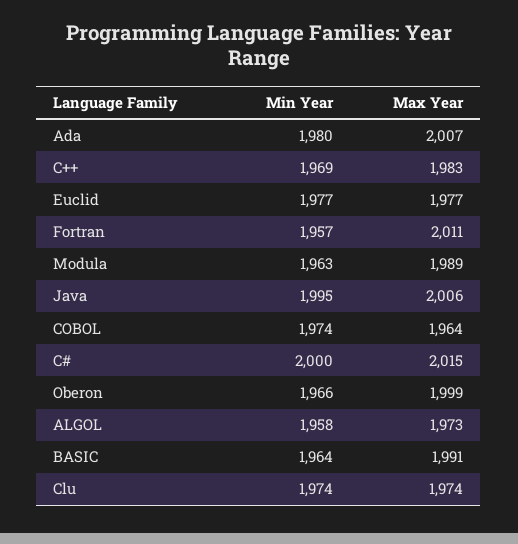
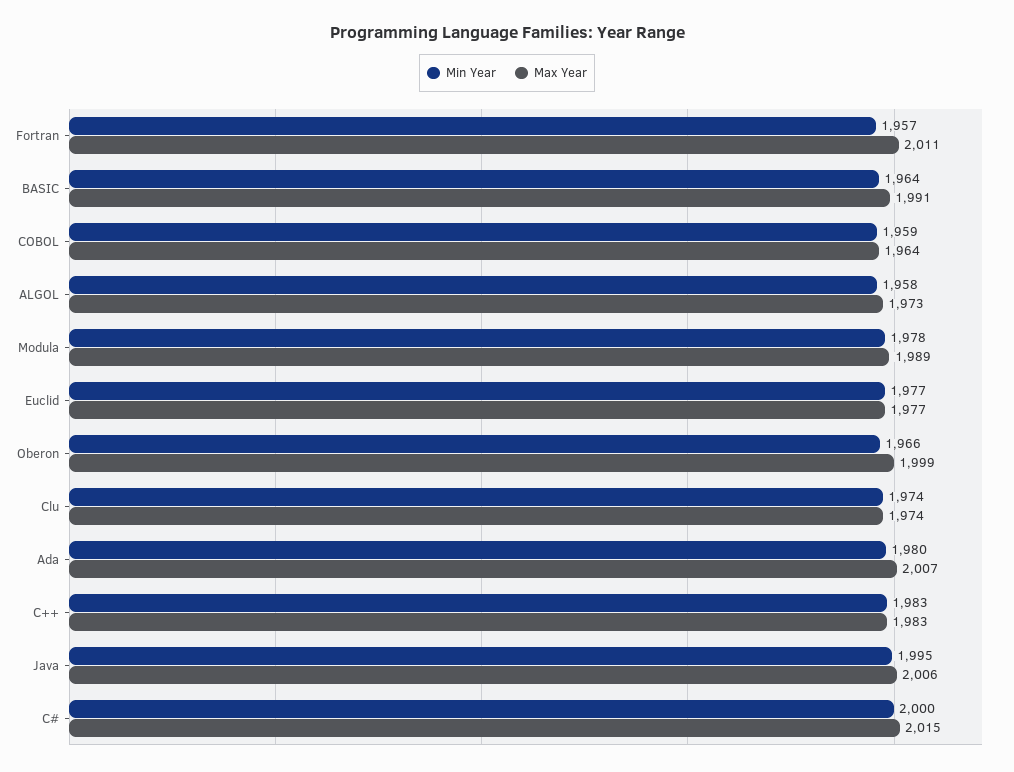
Min Year, C++: 1969 -> 1983
Min Year, Modula: 1963 -> 1978
Min Year, COBOL: 1974 -> 1959

